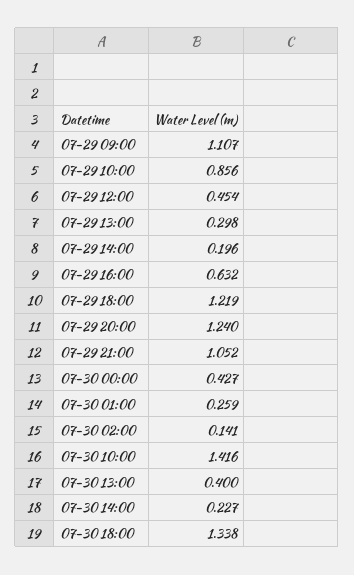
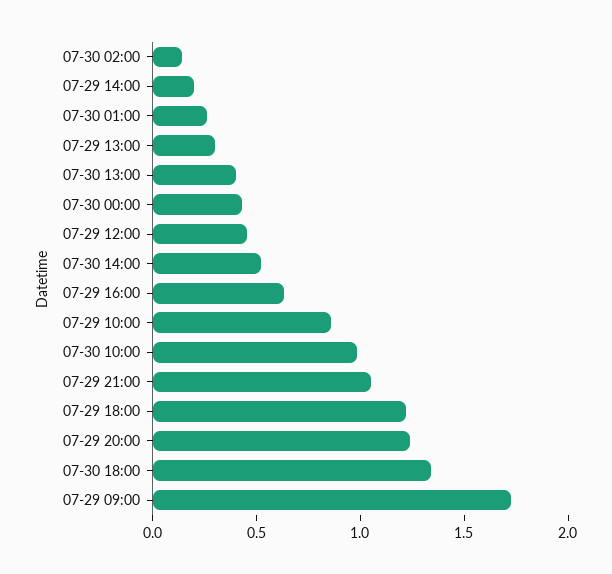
07-29 09:00: 1.107 -> 1.7
07-30 10:00: 1.416 -> 1
07-30 14:00: 0.227 -> 0.5

